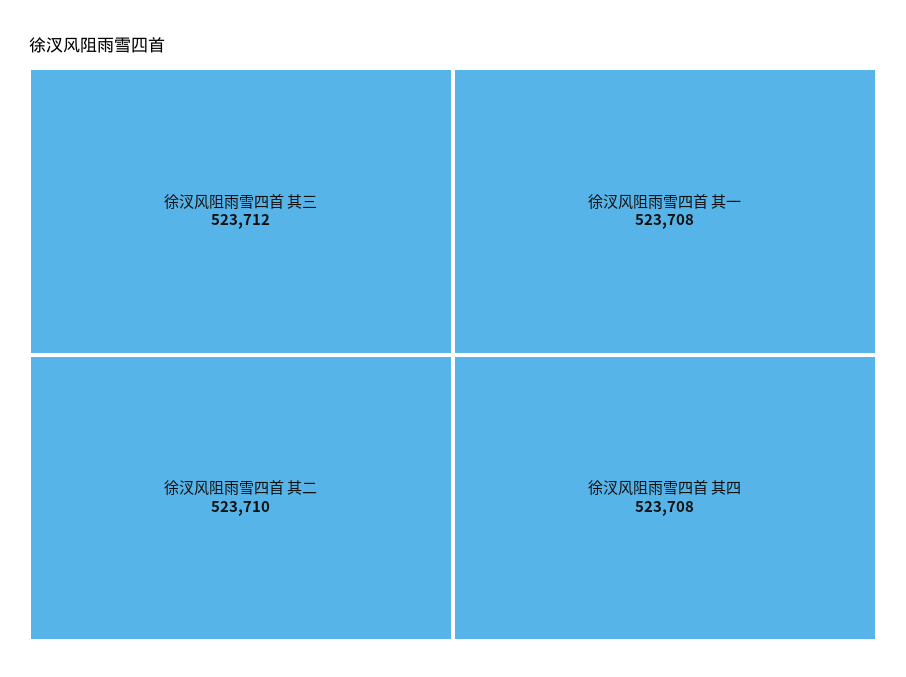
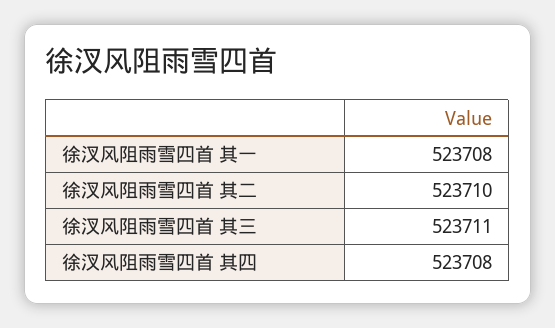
徐汊风阻雨雪四首 其三: 523712 -> 523711

